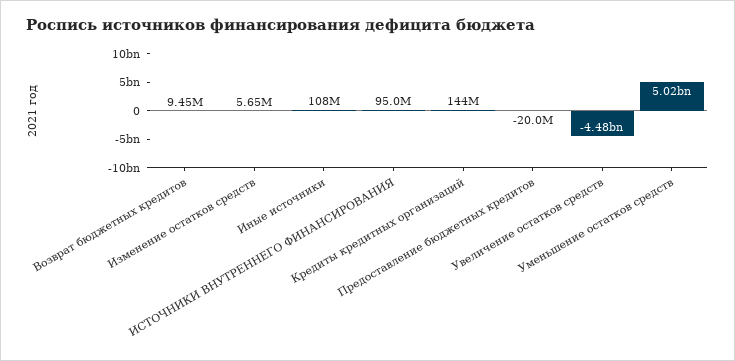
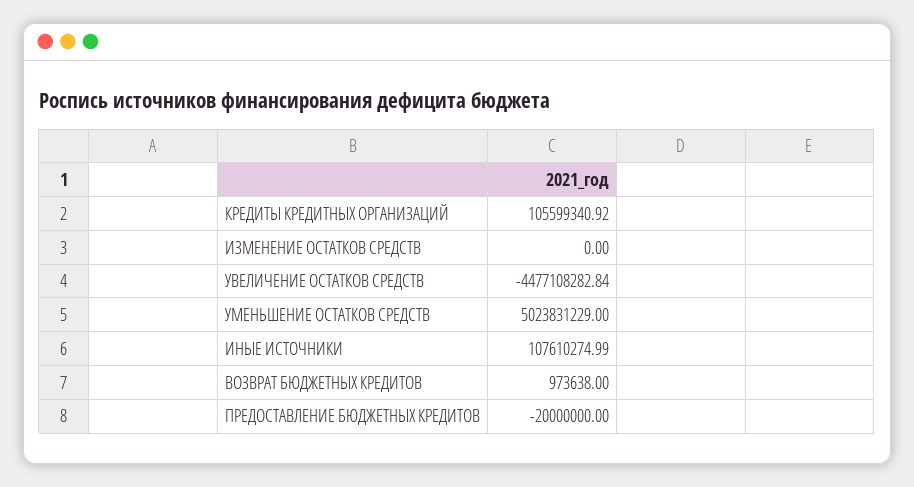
Возврат бюджетных кредитов: 9450000 -> 973638
Изменение остатков средств: 5650000 -> 0
ИСТОЧНИКИ ВНУТРЕННЕГО ФИНАНСИРОВАНИЯ: 95000000 -> none
Кредиты кредитных организаций: 144000000 -> 105599340.92

